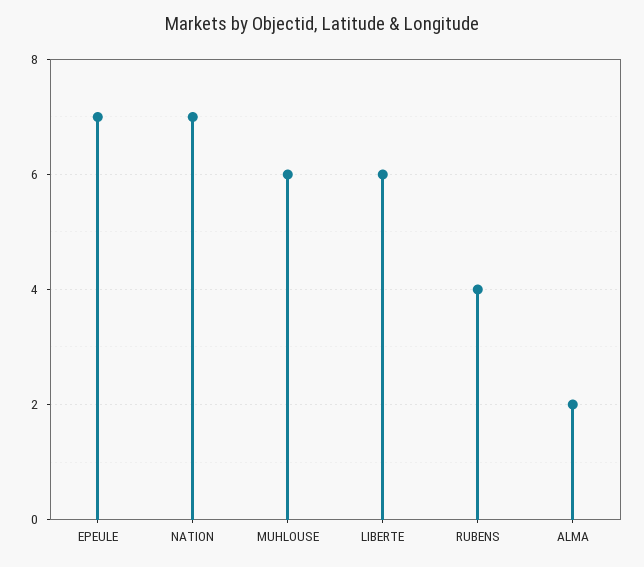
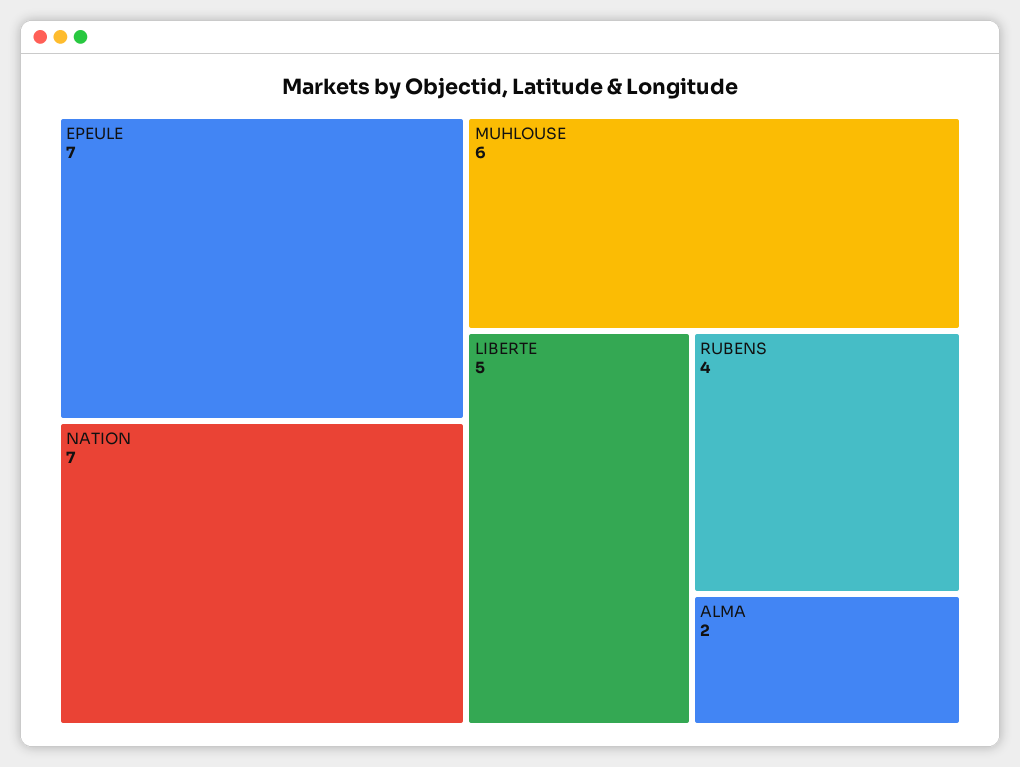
LIBERTE: 6 -> 5

